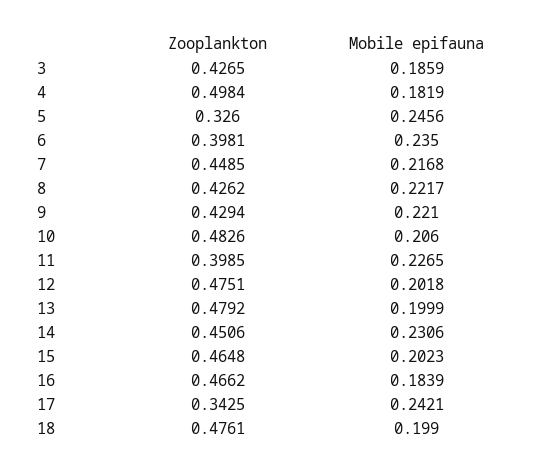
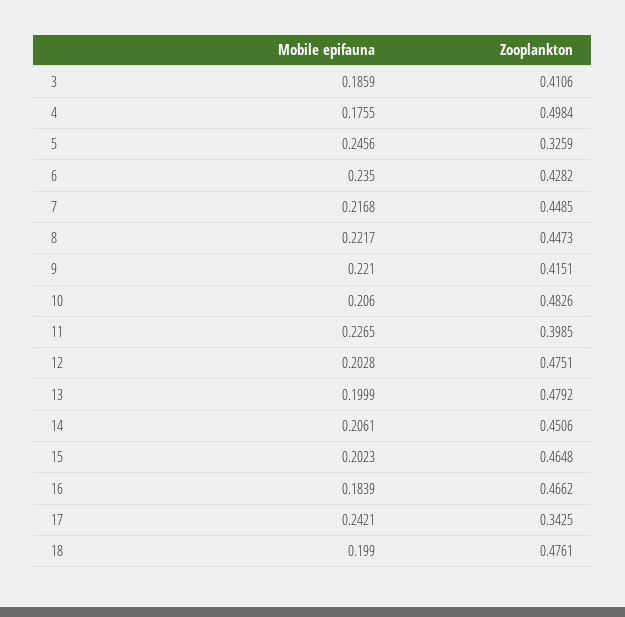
Zooplankton, 3: 0.4265 -> 0.4106
Mobile epifauna, 4: 0.1819 -> 0.1755
Zooplankton, 5: 0.326 -> 0.3259
Zooplankton, 6: 0.3981 -> 0.4282
Zooplankton, 8: 0.4262 -> 0.4473
Zooplankton, 9: 0.4294 -> 0.4151
Mobile epifauna, 12: 0.2018 -> 0.2028
Mobile epifauna, 14: 0.2306 -> 0.2061

